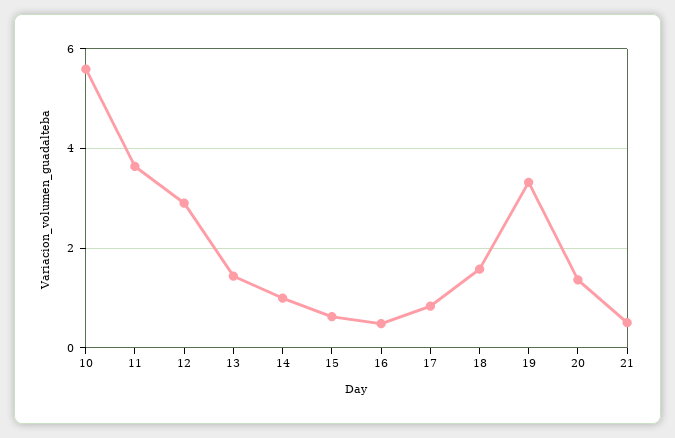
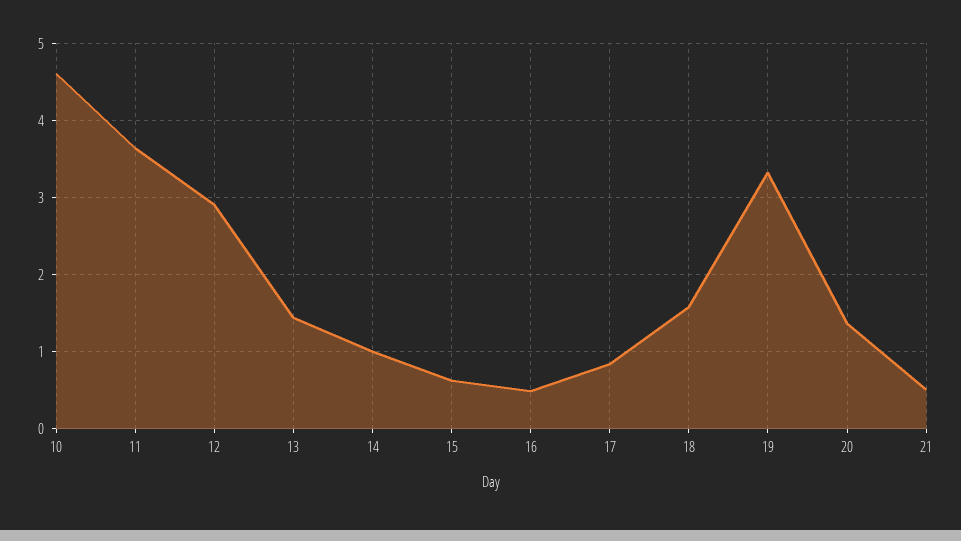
10: 5.6 -> 4.6

